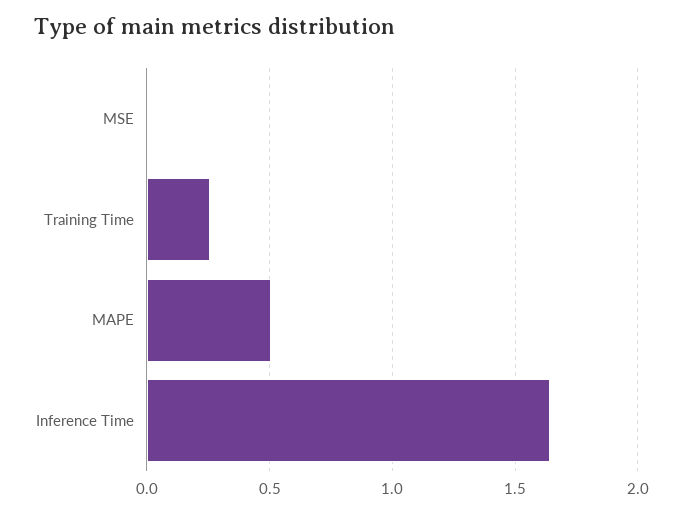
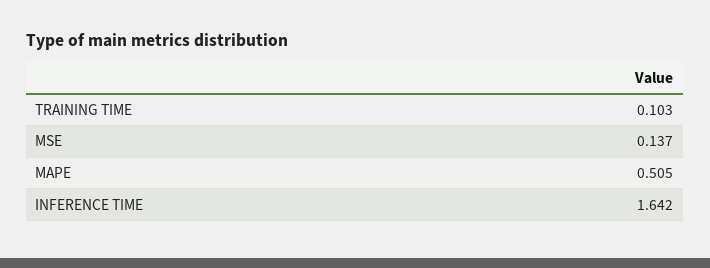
MSE: 0 -> 0.137
Training Time: 0.25 -> 0.103

